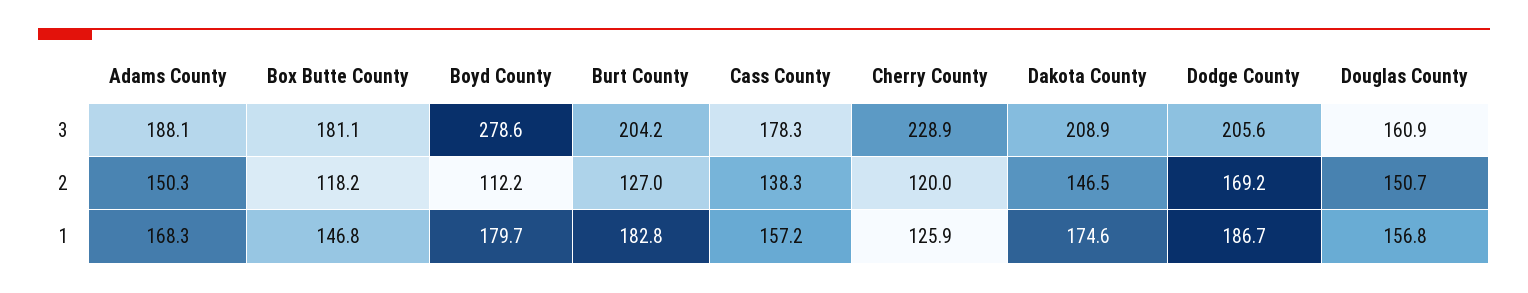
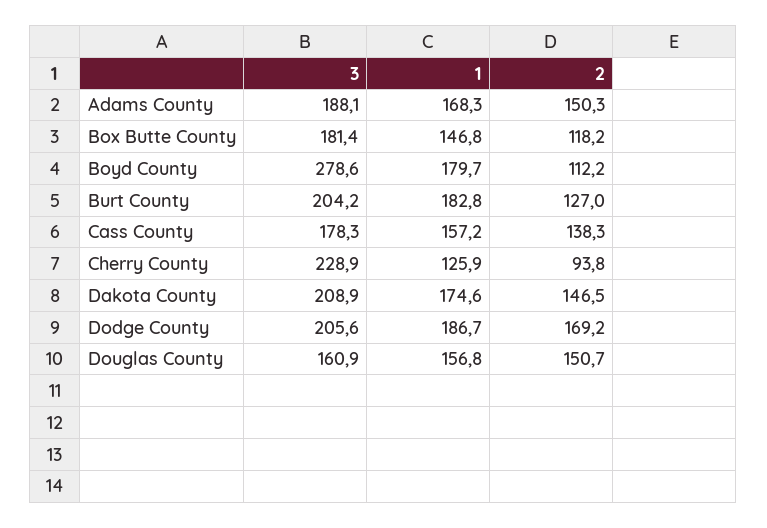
Box Butte County, 3: 181.1 -> 181.4
Cherry County, 2: 120 -> 93.8

